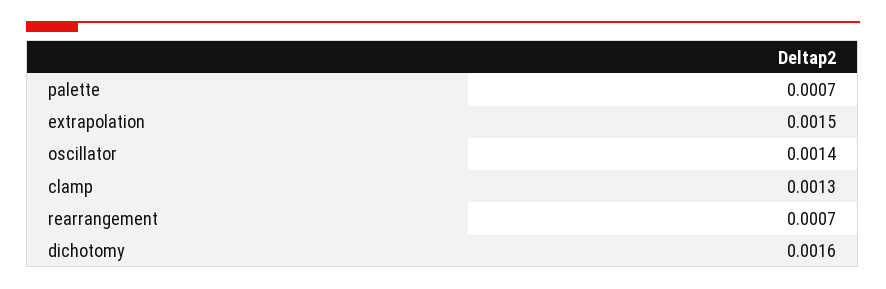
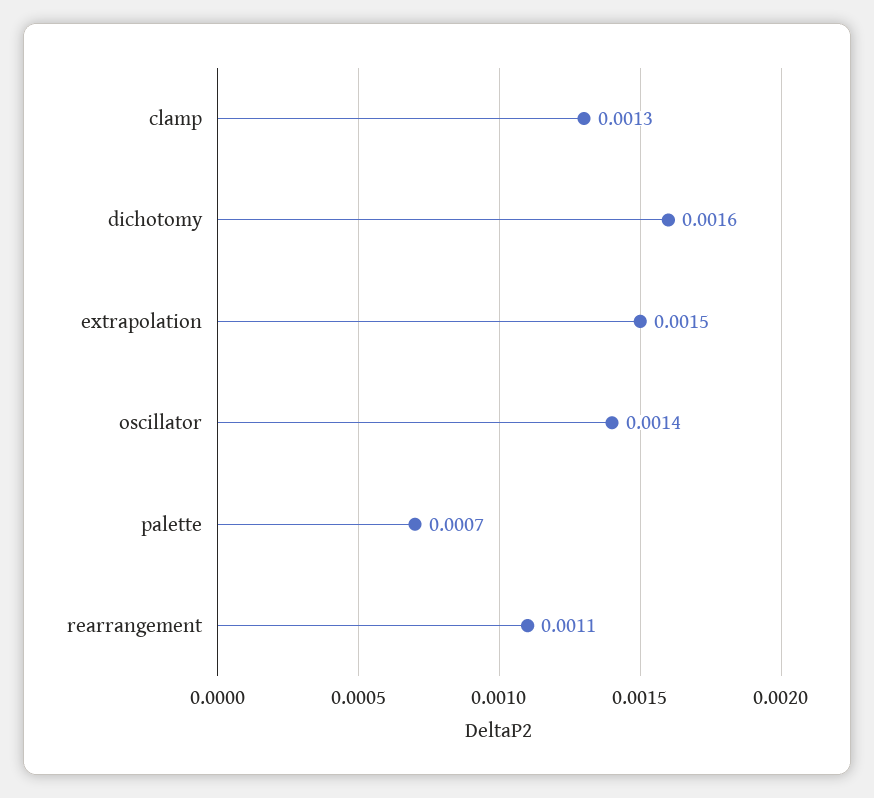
rearrangement: 0.0007 -> 0.0011

